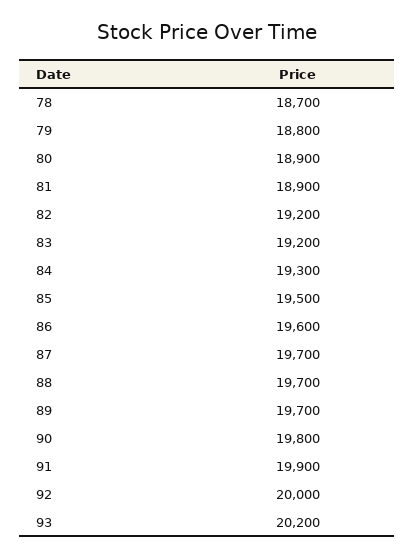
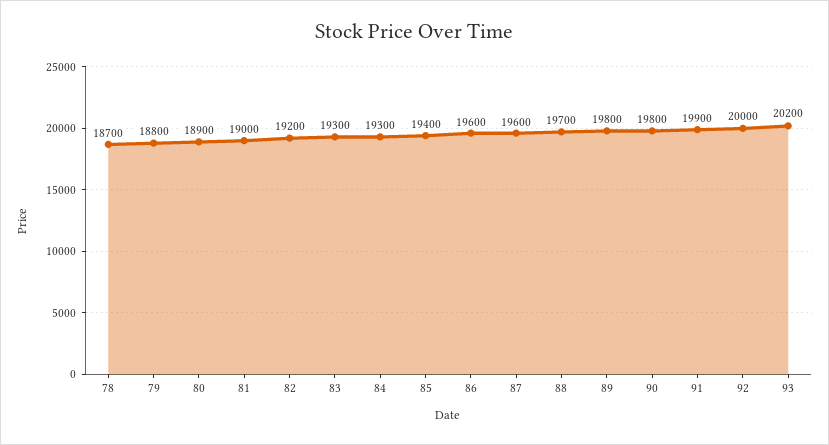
81: 18900 -> 19000
83: 19200 -> 19300
85: 19500 -> 19400
87: 19700 -> 19600
89: 19700 -> 19800

